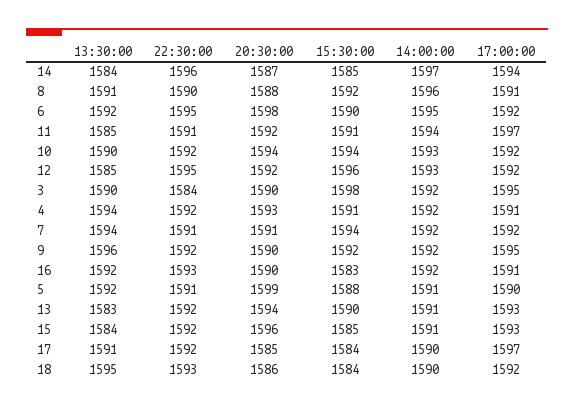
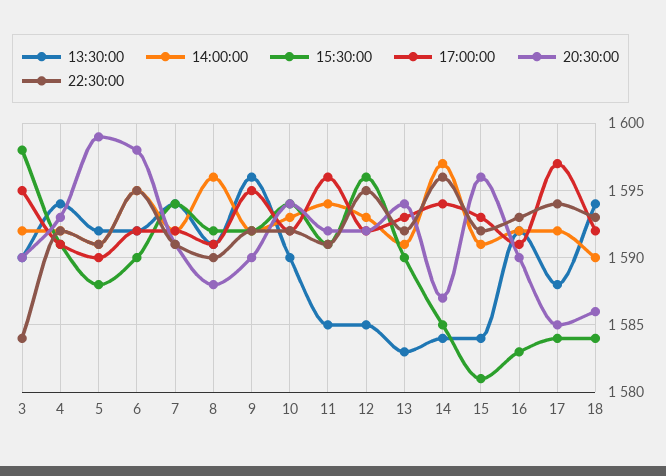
17:00:00, 11: 1597 -> 1596
15:30:00, 15: 1585 -> 1581
13:30:00, 17: 1591 -> 1588
22:30:00, 17: 1592 -> 1594
14:00:00, 17: 1590 -> 1592
13:30:00, 18: 1595 -> 1594

